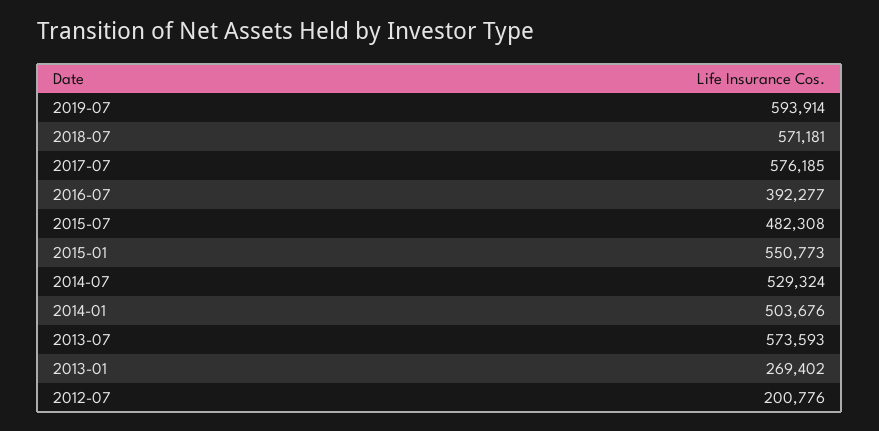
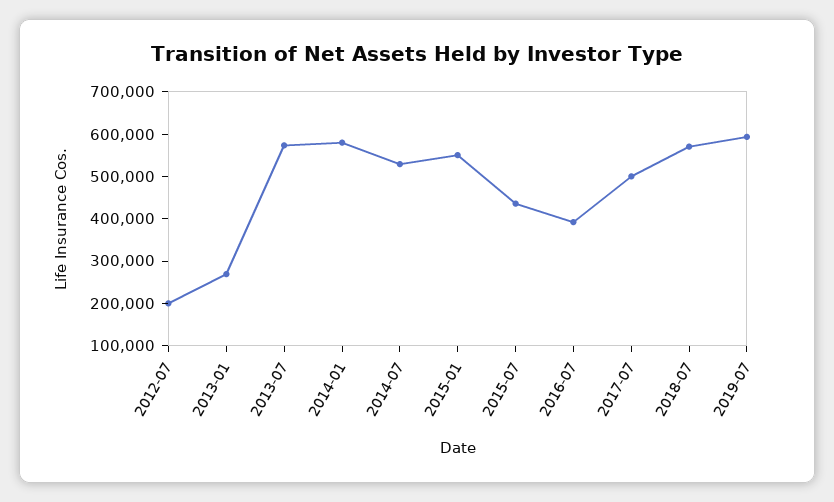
2017-07: 576185 -> 500000
2015-07: 482308 -> 440000
2014-01: 503676 -> 580000

